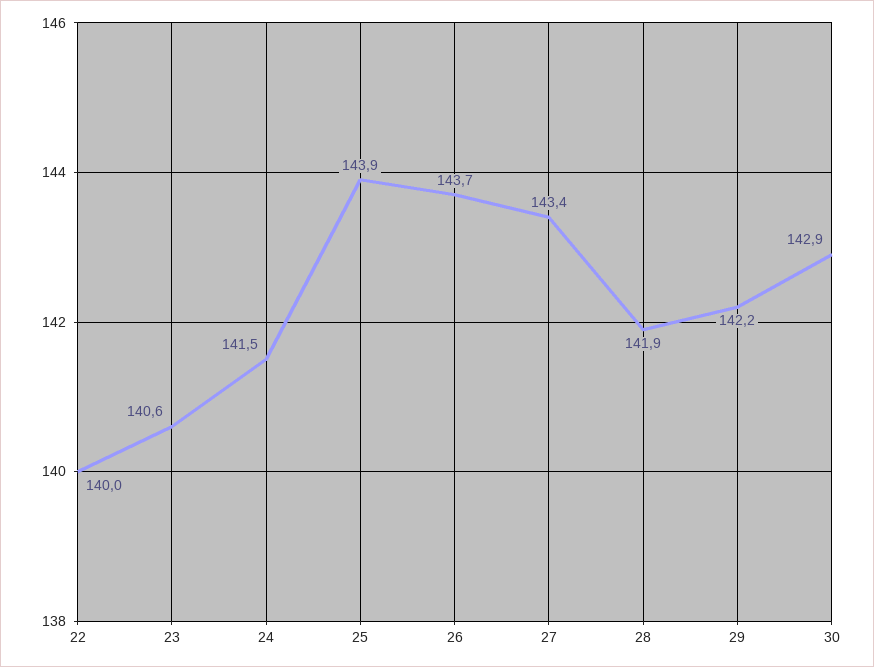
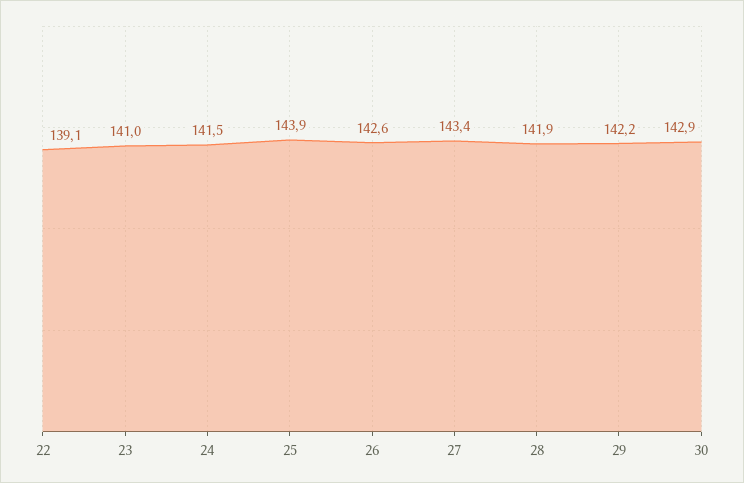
22: 140 -> 139.1
23: 140.6 -> 141
26: 143.7 -> 142.6

